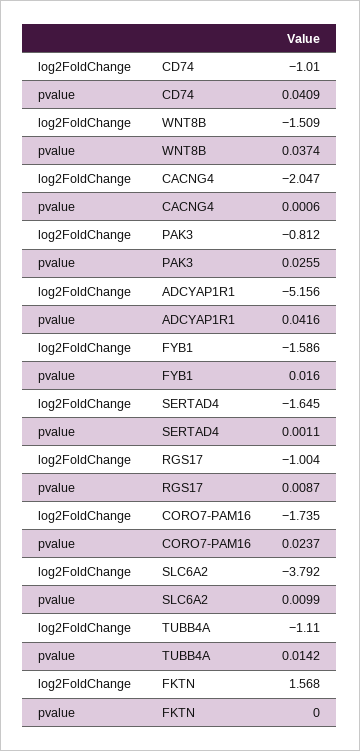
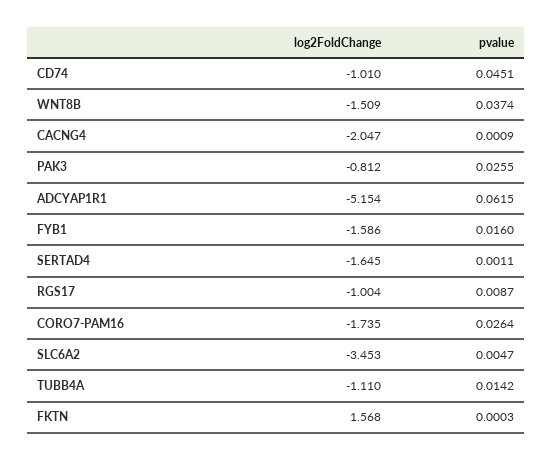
pvalue, CD74: 0.0409 -> 0.0451
pvalue, CACNG4: 0.0006 -> 0.0009
log2FoldChange, ADCYAP1R1: -5.156 -> -5.154
pvalue, ADCYAP1R1: 0.0416 -> 0.0615
pvalue, CORO7-PAM16: 0.0237 -> 0.0264
log2FoldChange, SLC6A2: -3.792 -> -3.453
pvalue, SLC6A2: 0.0099 -> 0.0047
pvalue, FKTN: 0 -> 0.0003

